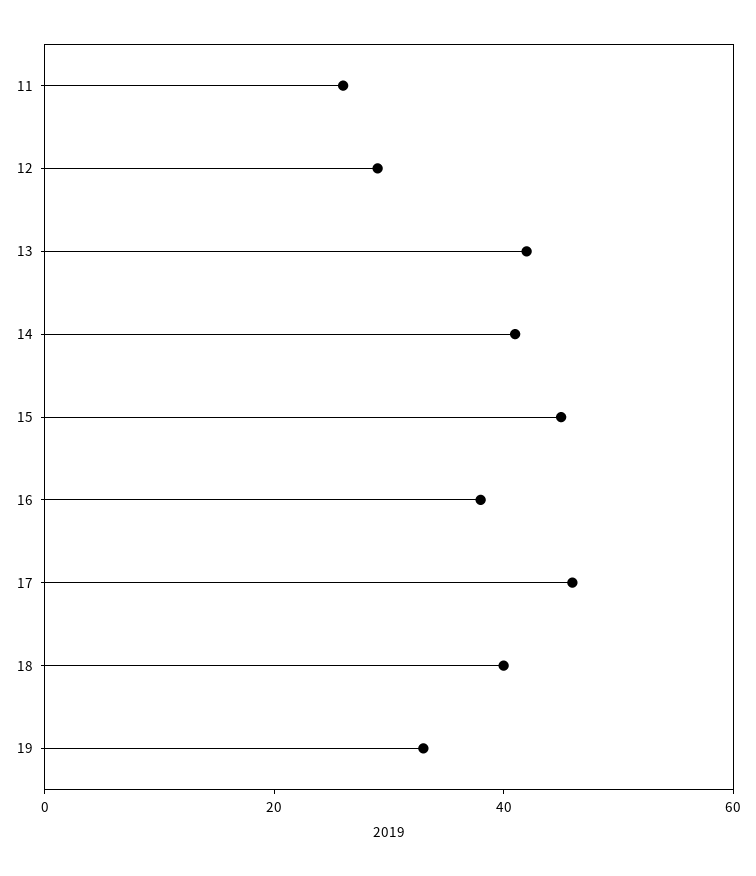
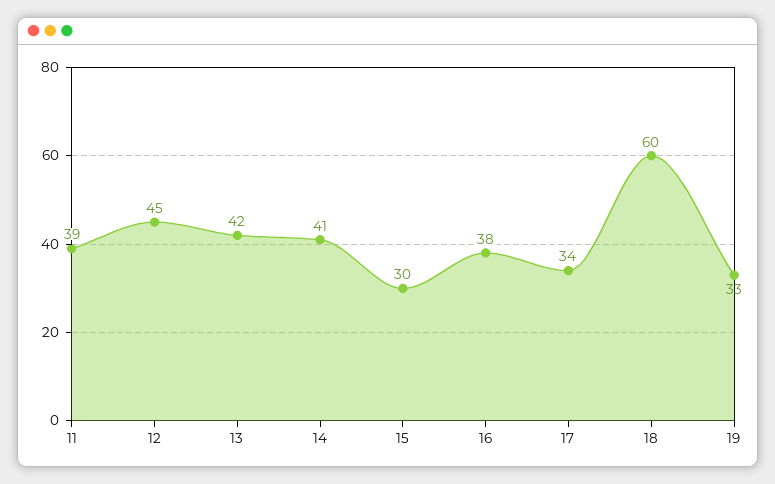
11: 25 -> 39
12: 30 -> 45
15: 45 -> 30
17: 45 -> 34
18: 40 -> 60

